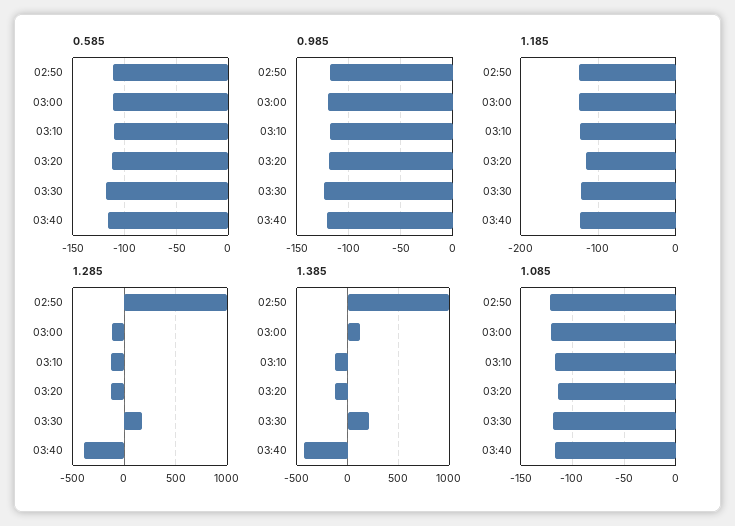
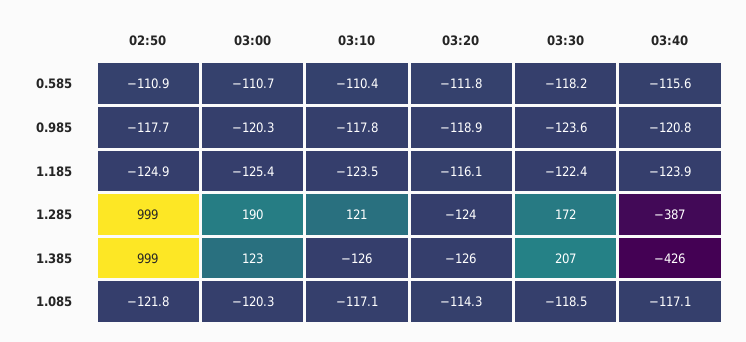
1.285, 03:00: -100 -> 190
1.285, 03:10: -100 -> 121

